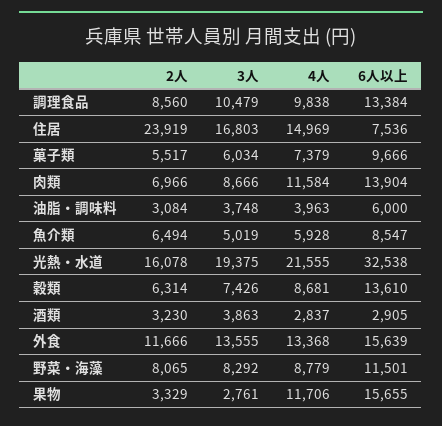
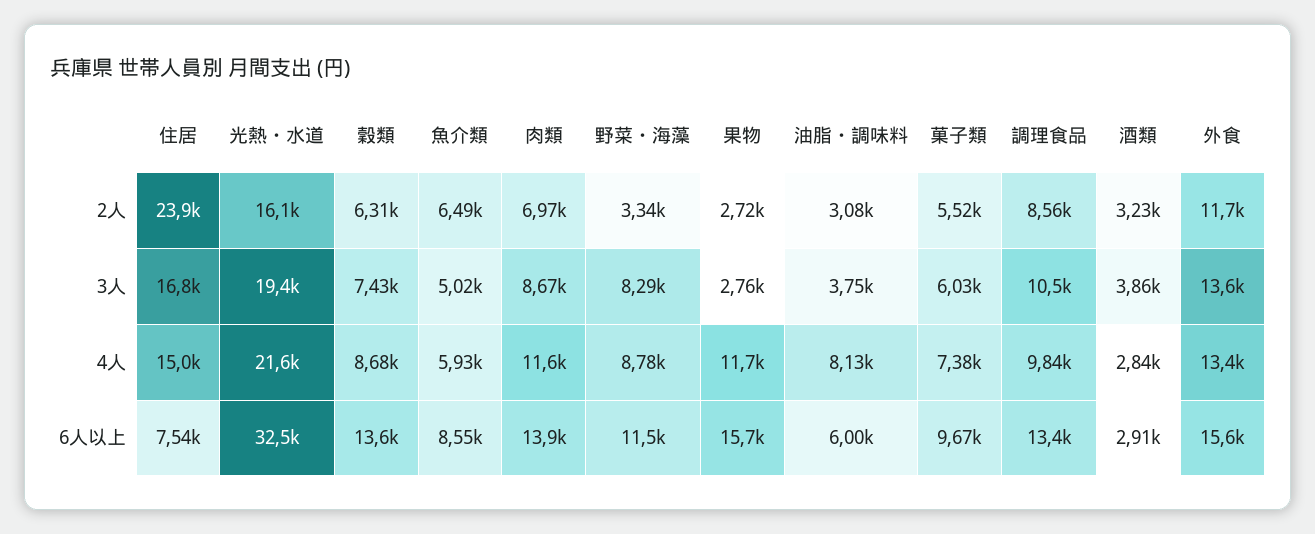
4人, 油脂・調味料: 3963 -> 8130
2人, 野菜・海藻: 8065 -> 3340
2人, 果物: 3329 -> 2720

